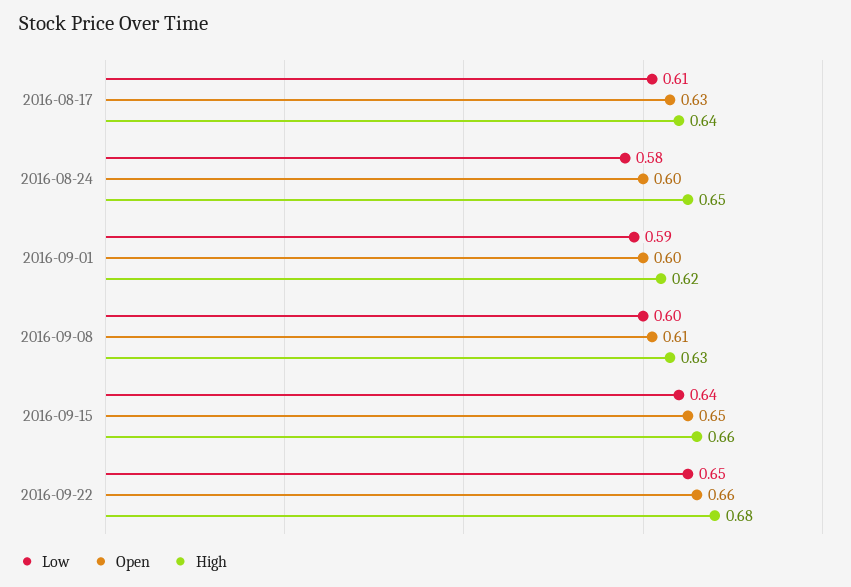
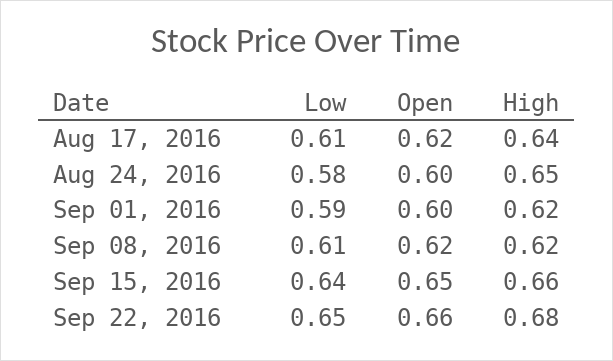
Open, 2016-08-17: 0.63 -> 0.62
Low, 2016-09-08: 0.6 -> 0.61
Open, 2016-09-08: 0.61 -> 0.62
High, 2016-09-08: 0.63 -> 0.62

